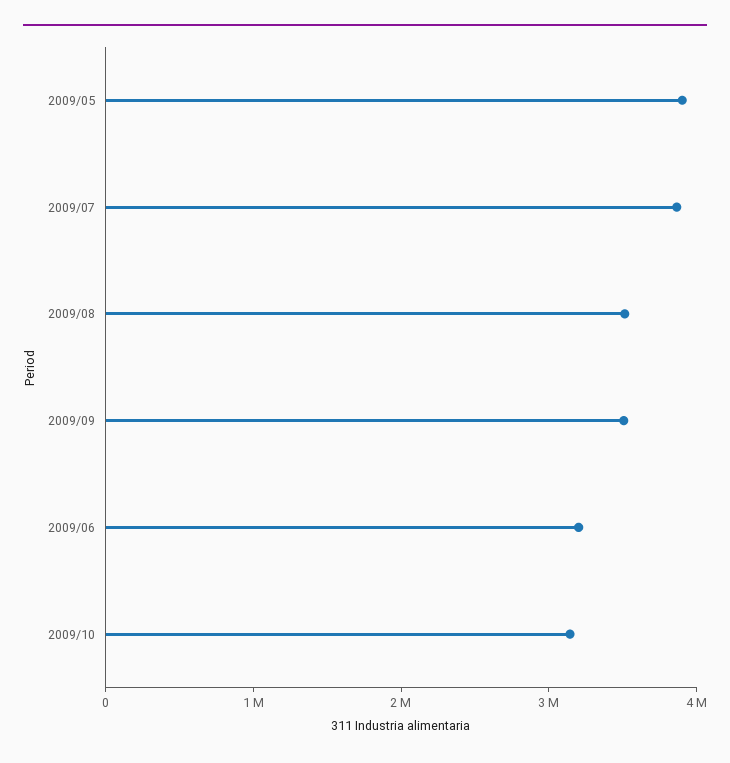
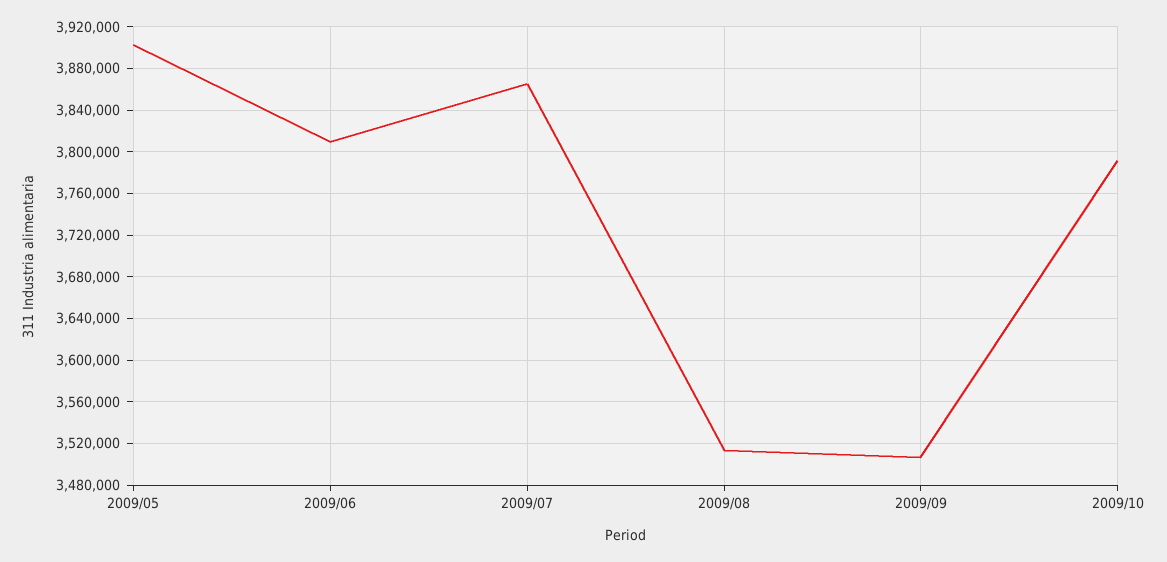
2009/06: 3200000 -> 3810000
2009/10: 3200000 -> 3790000

